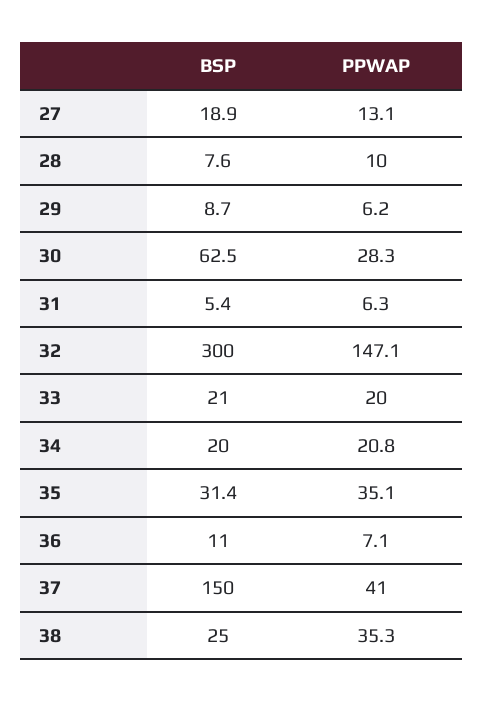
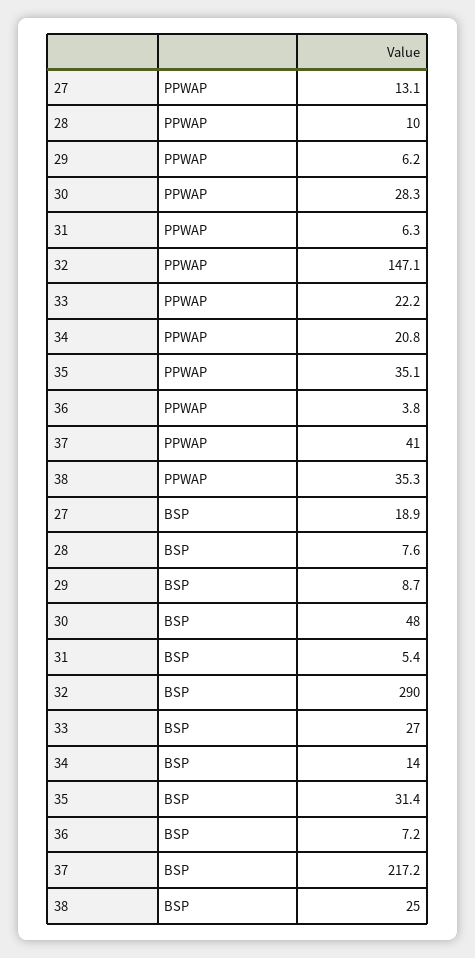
BSP, 30: 62.5 -> 48
BSP, 32: 300 -> 290
BSP, 33: 21 -> 27
PPWAP, 33: 20 -> 22.2
BSP, 34: 20 -> 14
BSP, 36: 11 -> 7.2
PPWAP, 36: 7.1 -> 3.8
BSP, 37: 150 -> 217.2

